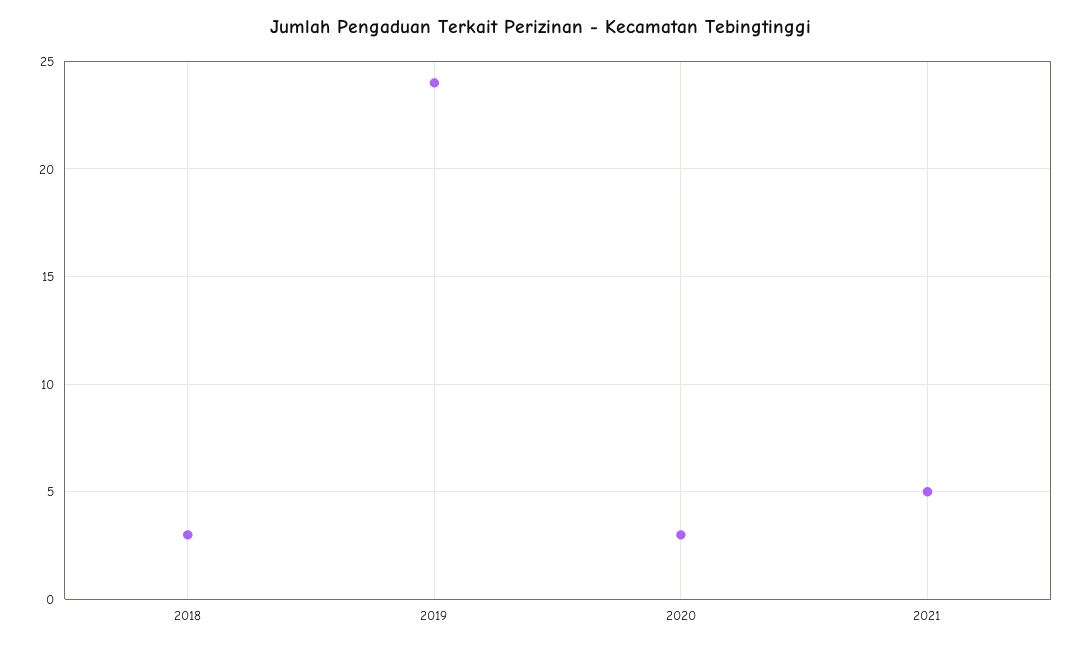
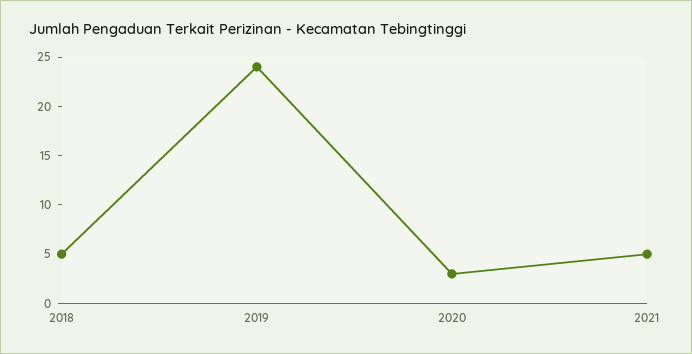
2018: 3 -> 5

